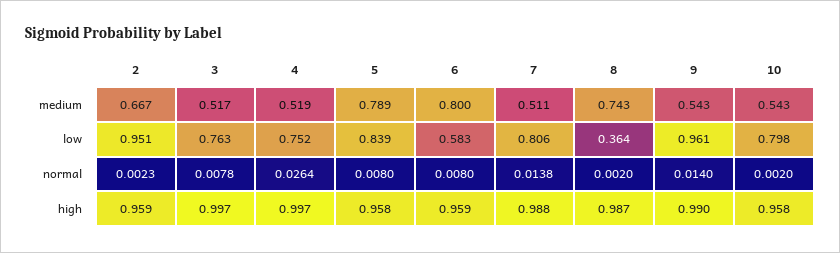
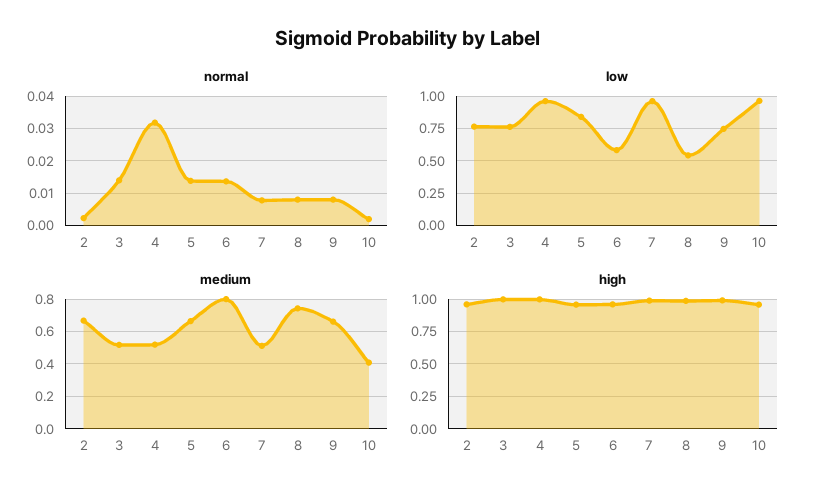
medium, 5: 0.789 -> 0.65
medium, 9: 0.543 -> 0.65
medium, 10: 0.543 -> 0.4
low, 2: 0.951 -> 0.75
low, 4: 0.752 -> 0.95
low, 7: 0.806 -> 0.95
low, 8: 0.364 -> 0.55
low, 9: 0.961 -> 0.75
low, 10: 0.798 -> 0.95
normal, 3: 0.0078 -> 0.014
normal, 4: 0.0264 -> 0.032
normal, 5: 0.008 -> 0.014
normal, 6: 0.008 -> 0.014
normal, 7: 0.0138 -> 0.008
normal, 8: 0.002 -> 0.008
normal, 9: 0.014 -> 0.008

